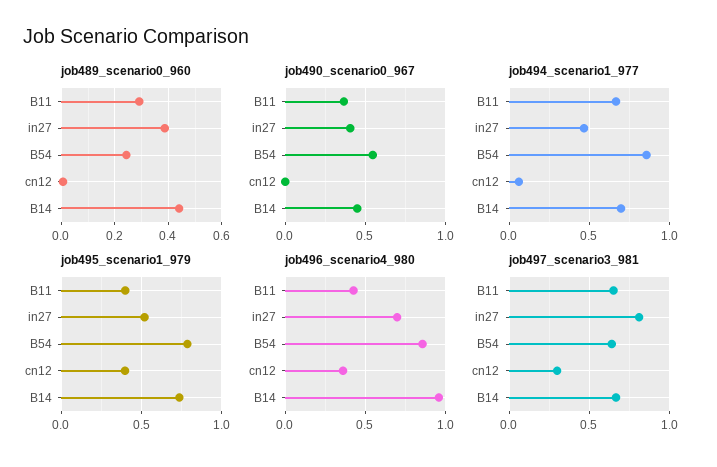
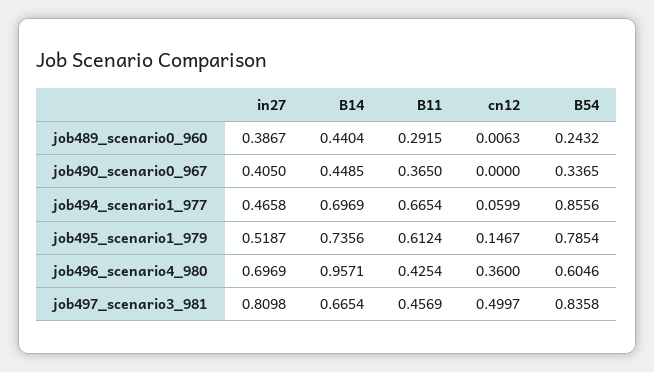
job490_scenario0_967, B54: 0.55 -> 0.3365
job495_scenario1_979, B11: 0.4 -> 0.6124
job495_scenario1_979, cn12: 0.4 -> 0.1467
job496_scenario4_980, B54: 0.85 -> 0.6046
job497_scenario3_981, B11: 0.65 -> 0.4569
job497_scenario3_981, B54: 0.65 -> 0.8358
job497_scenario3_981, cn12: 0.3 -> 0.4997

